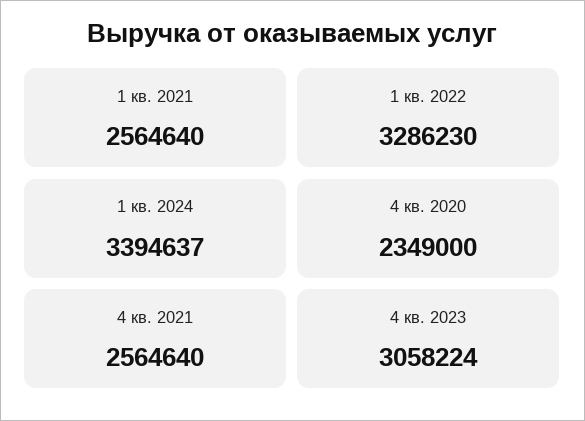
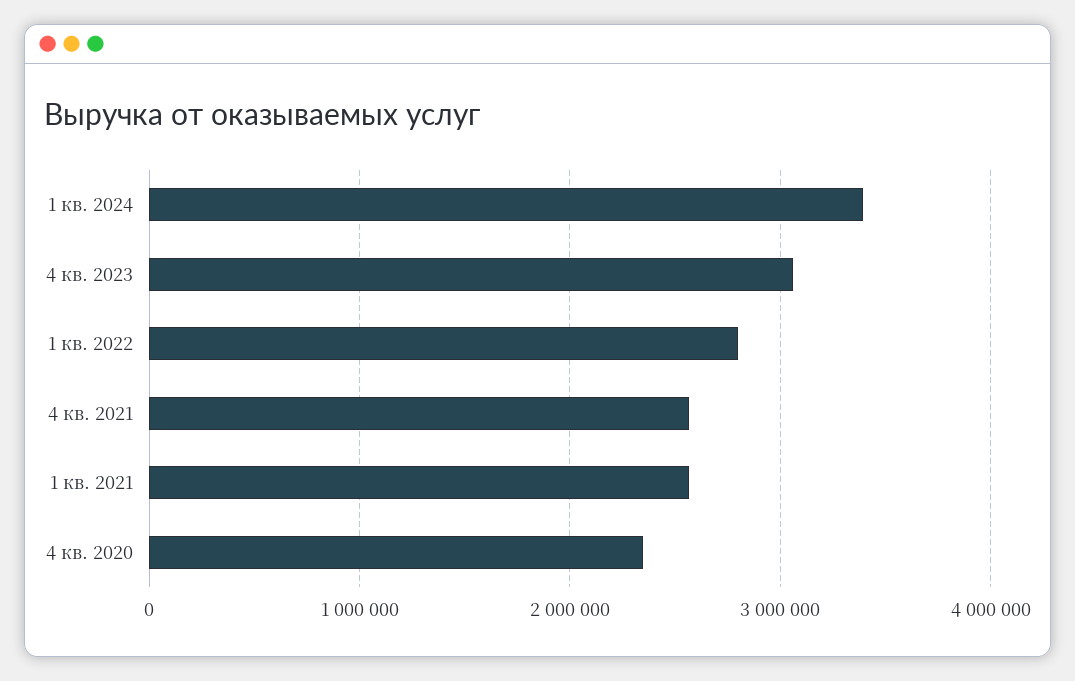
1 кв. 2022: 3286230 -> 2800000

